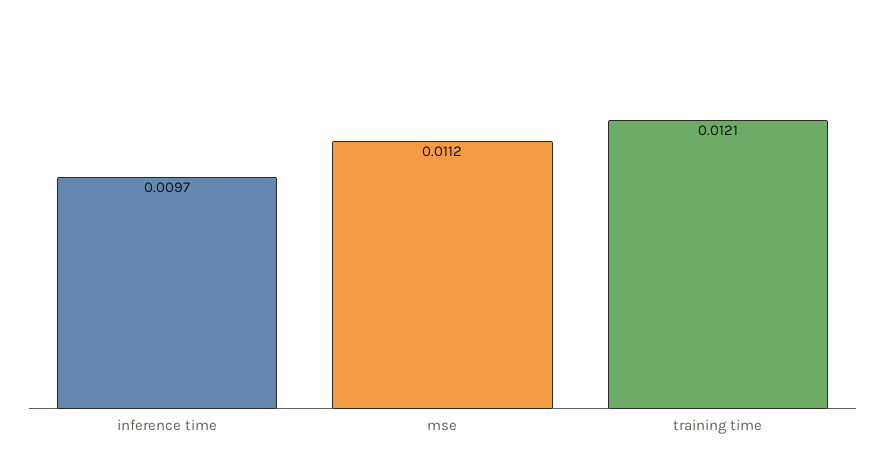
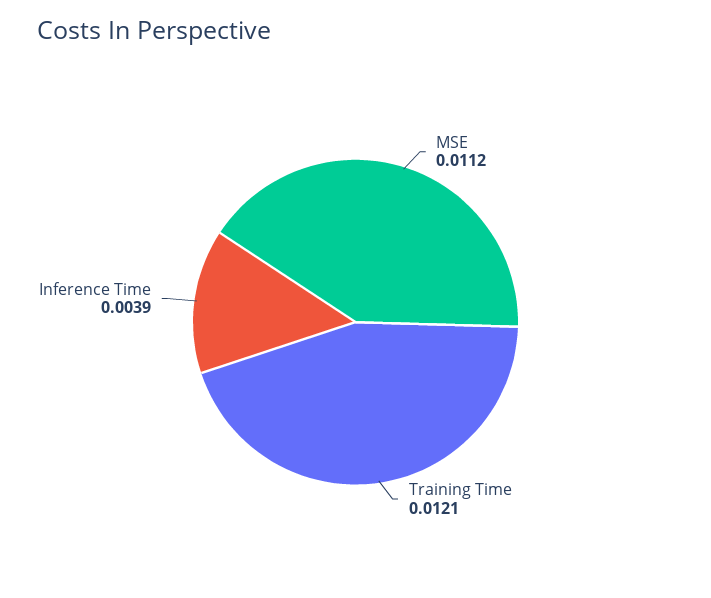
inference time: 0.0097 -> 0.0039

